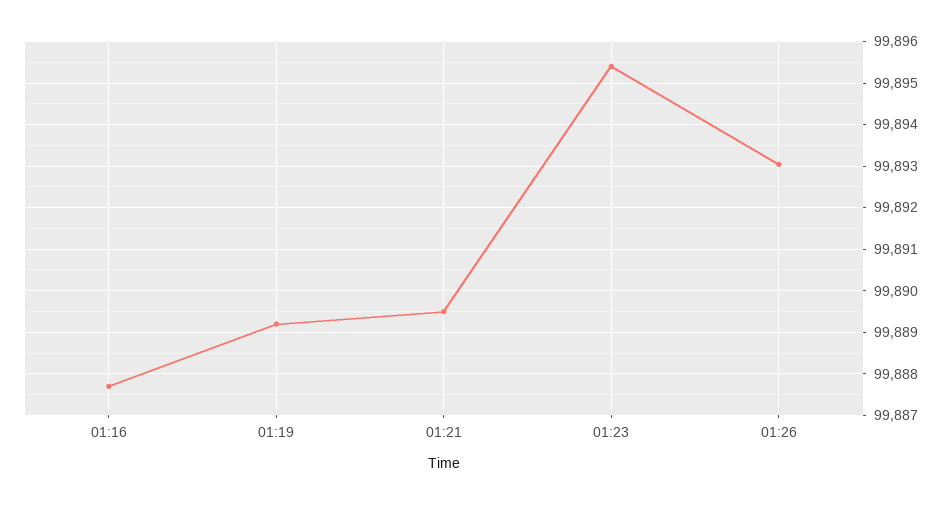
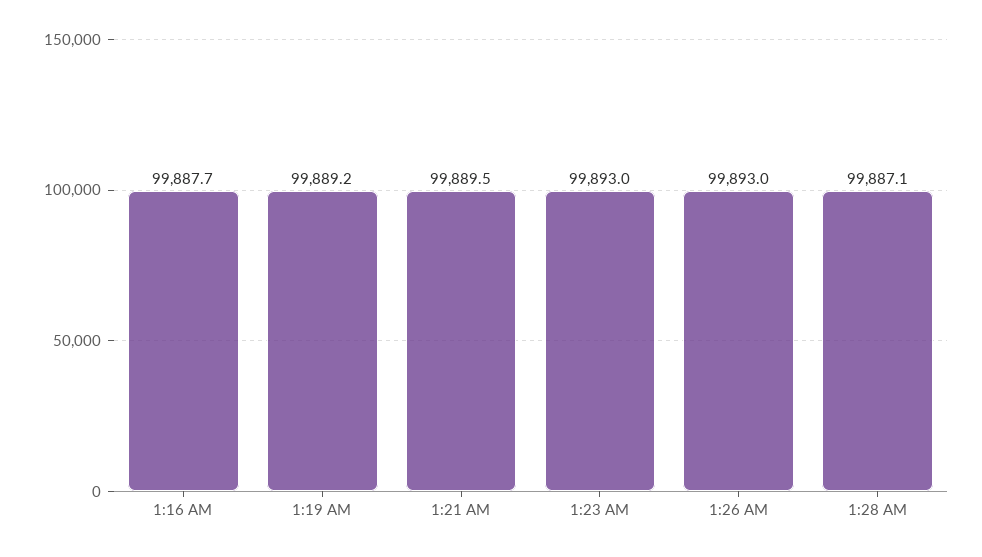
01:23: 99895.4 -> 99893
1:28 AM: none -> 99887.1

